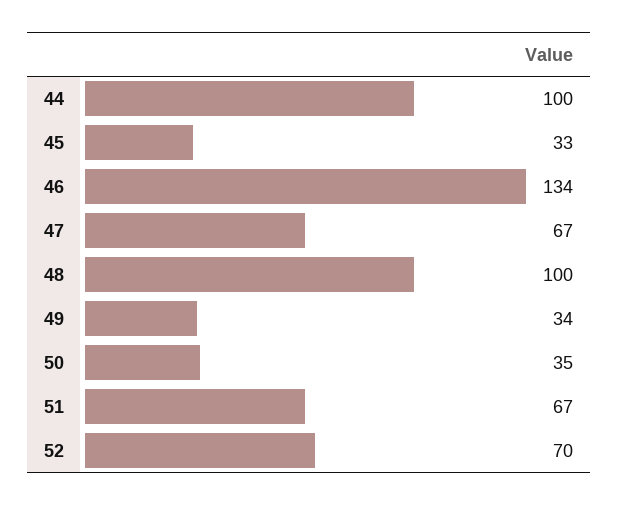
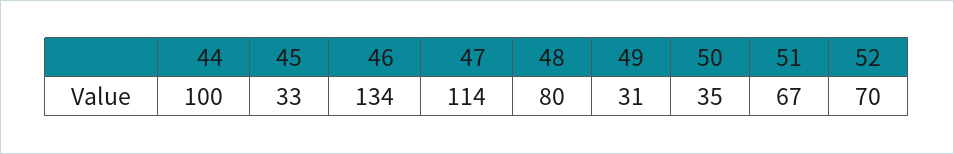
47: 67 -> 114
48: 100 -> 80
49: 34 -> 31

